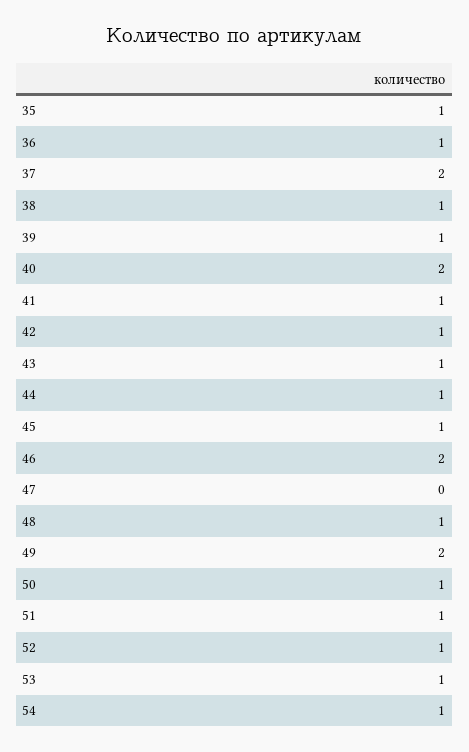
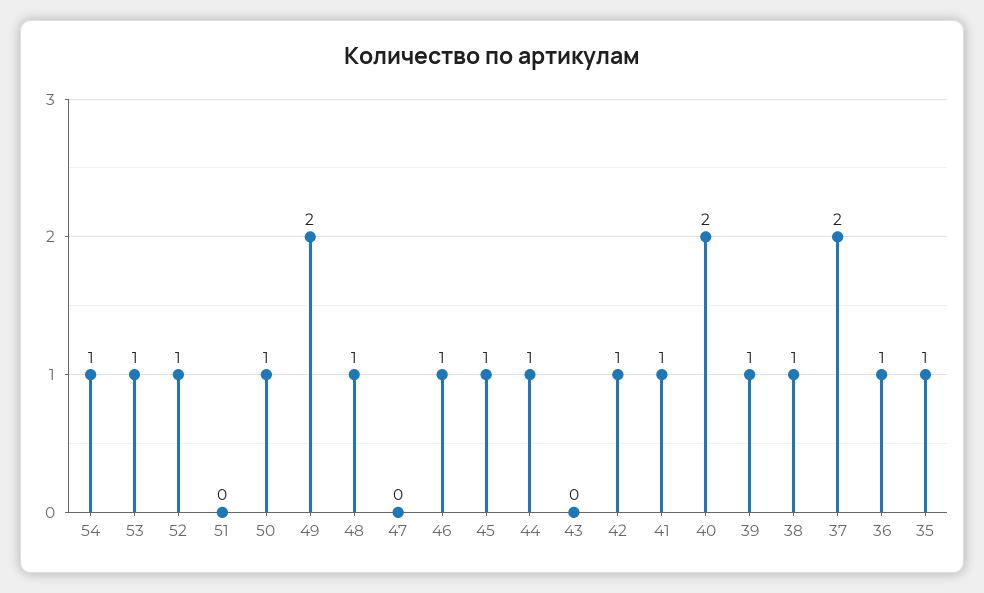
43: 1 -> 0
46: 2 -> 1
51: 1 -> 0

